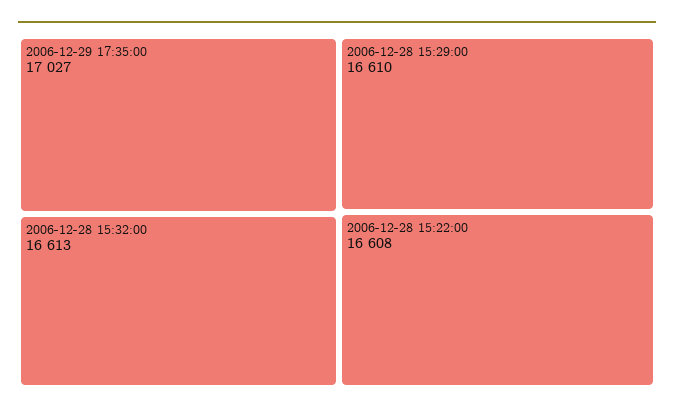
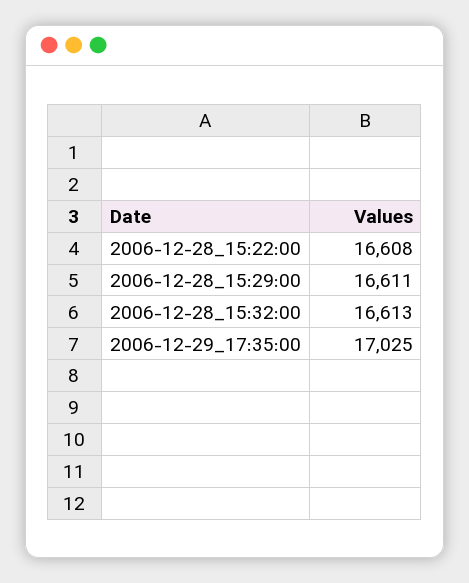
2006-12-29 17:35:00: 17027 -> 17025
2006-12-28 15:29:00: 16610 -> 16611

